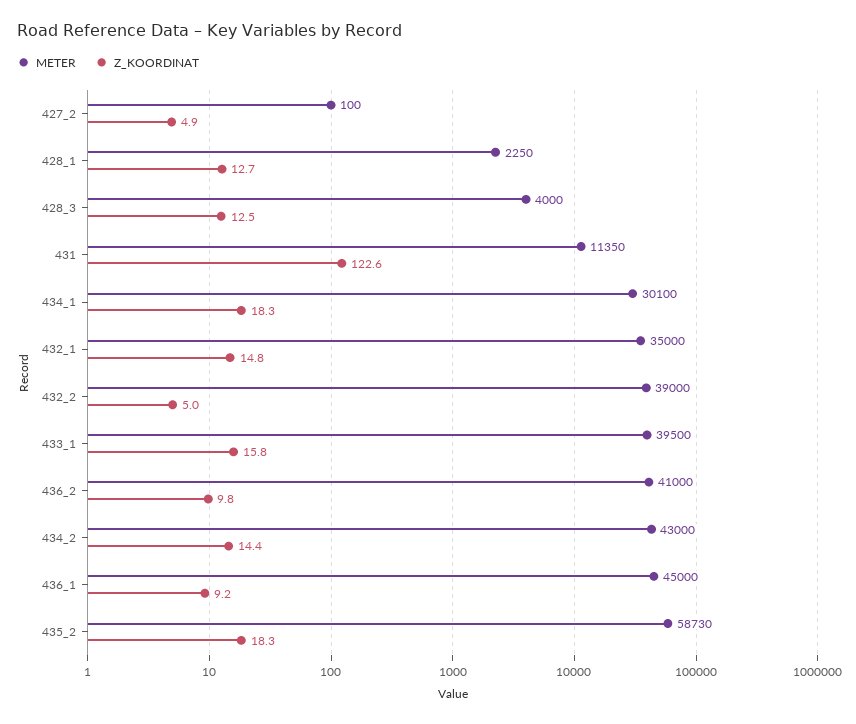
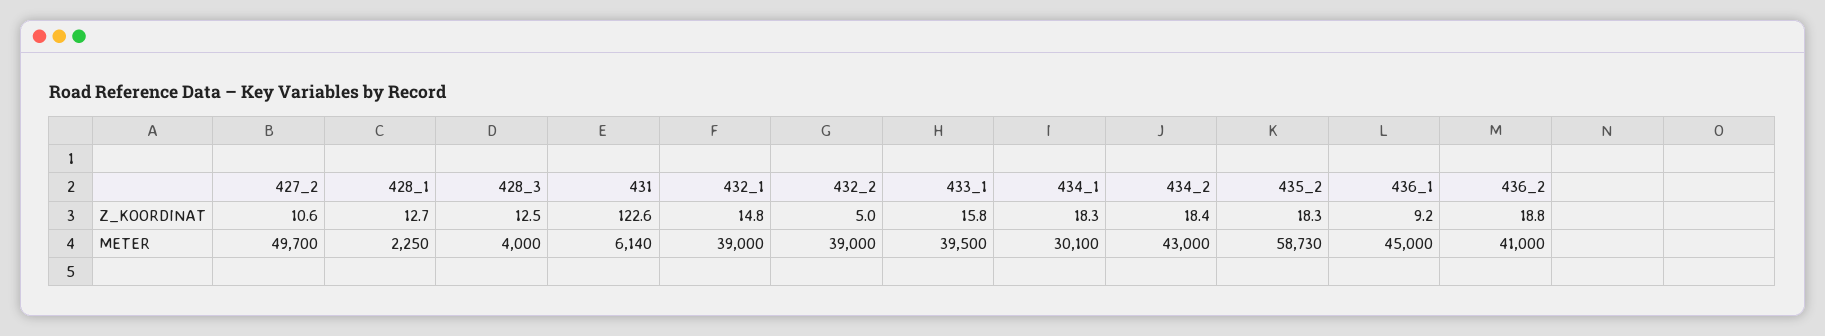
METER, 427_2: 100 -> 49700
Z_KOORDINAT, 427_2: 4.9 -> 10.6
METER, 431: 11350 -> 6140
METER, 432_1: 35000 -> 39000
Z_KOORDINAT, 436_2: 9.8 -> 18.8
Z_KOORDINAT, 434_2: 14.4 -> 18.4

